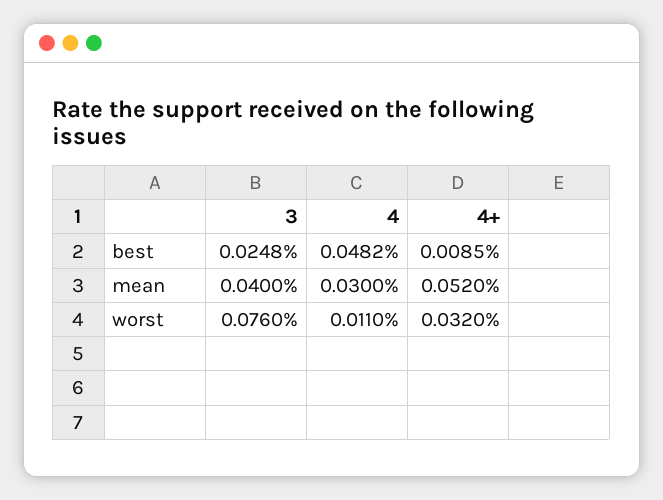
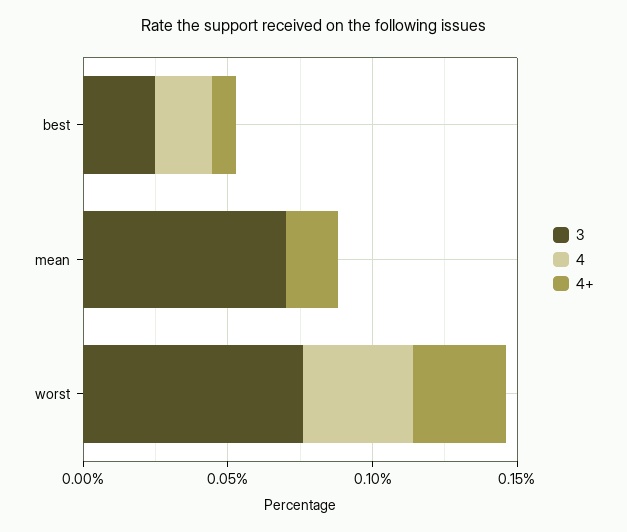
4, best: 0.0482 -> 0.02
3, mean: 0.04 -> 0.07
4, mean: 0.03 -> 0
4+, mean: 0.052 -> 0.02
4, worst: 0.011 -> 0.04

